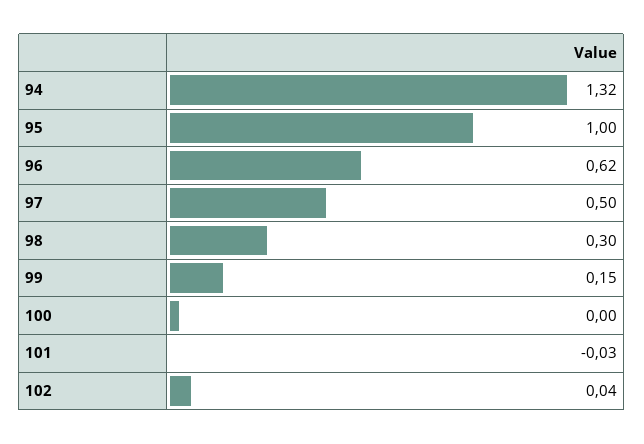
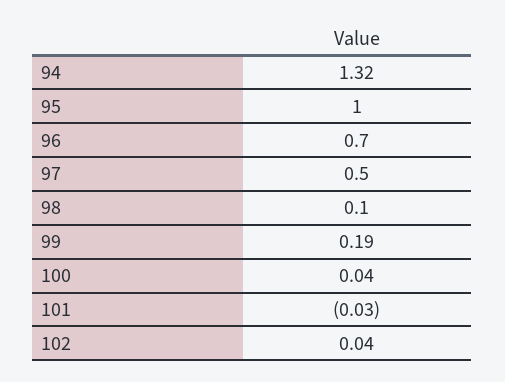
96: 0.62 -> 0.7
98: 0.3 -> 0.1
99: 0.15 -> 0.19
100: 0 -> 0.04

